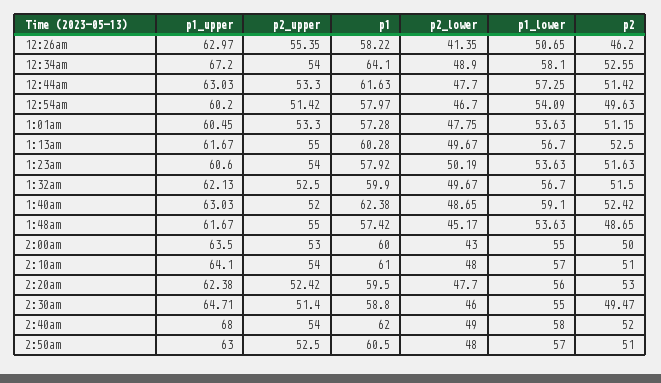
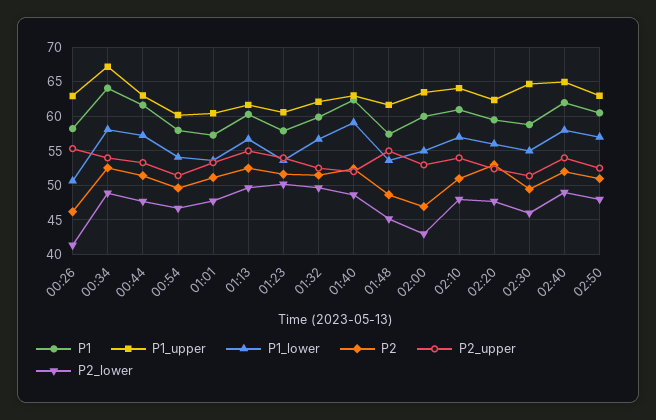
p2, 2:00am: 50 -> 47
p1_upper, 2:40am: 68 -> 65

